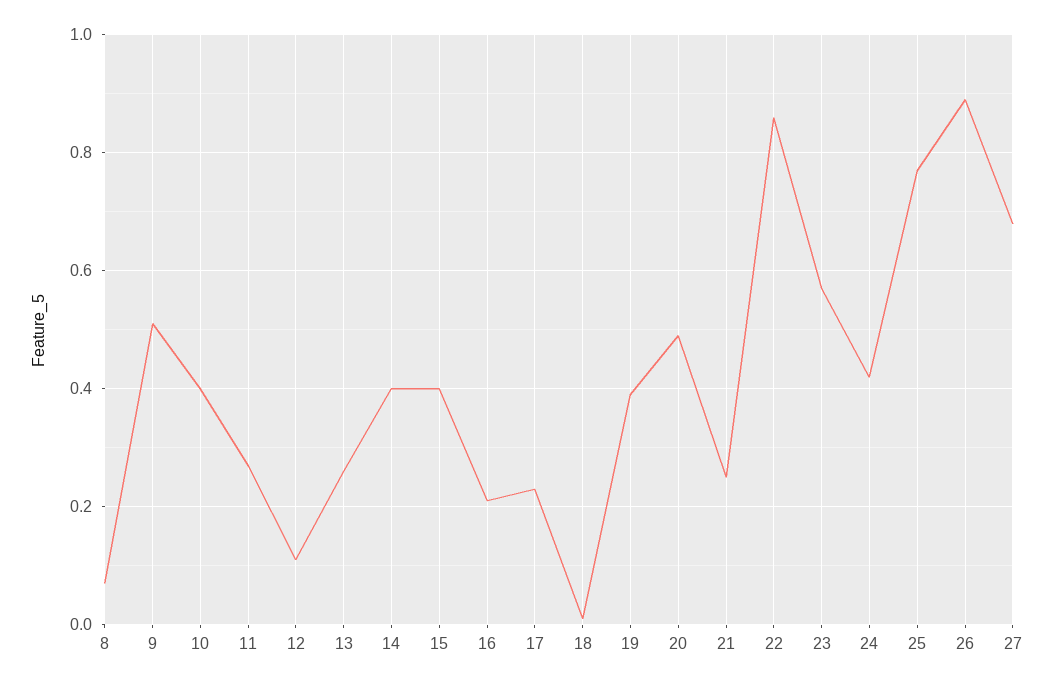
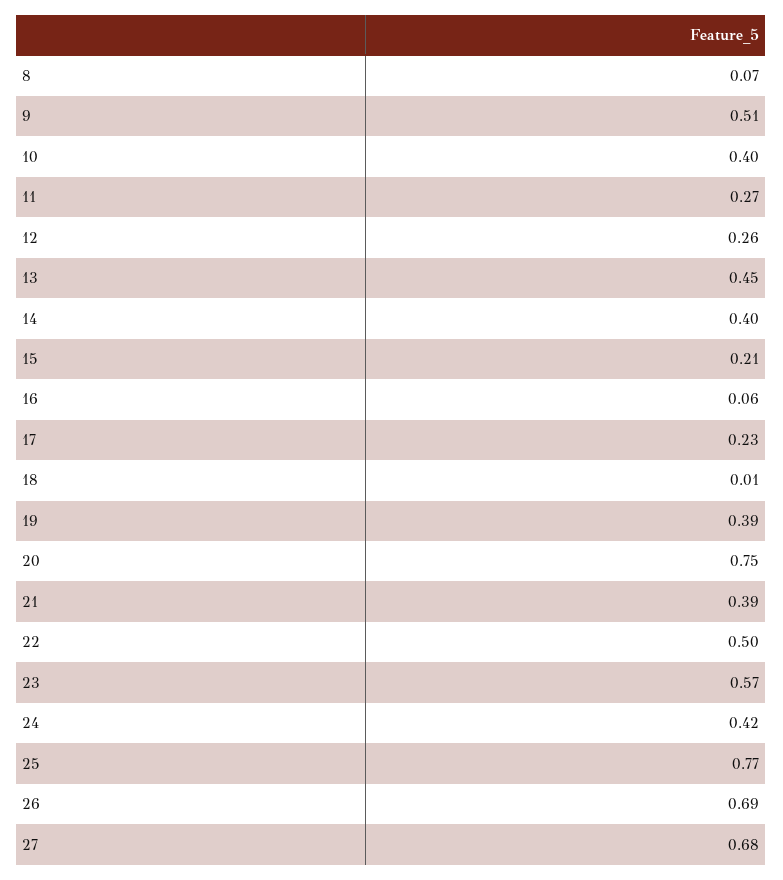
12: 0.1 -> 0.26
13: 0.25 -> 0.45
15: 0.4 -> 0.21
16: 0.2 -> 0.06
20: 0.5 -> 0.75
21: 0.25 -> 0.39
22: 0.85 -> 0.5
26: 0.9 -> 0.69

